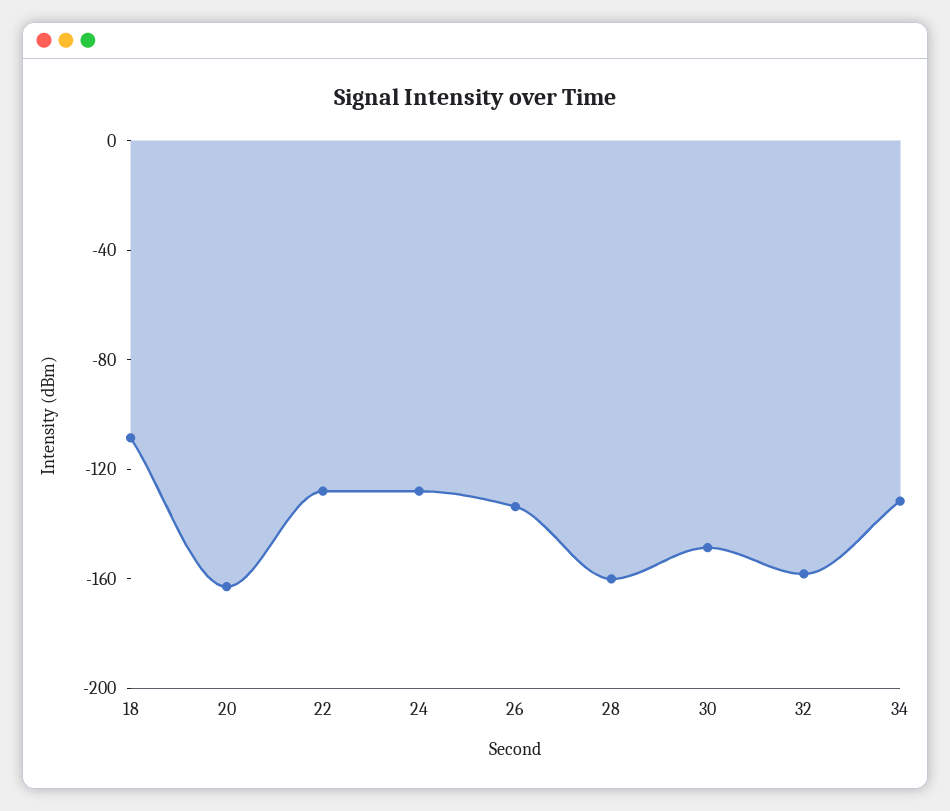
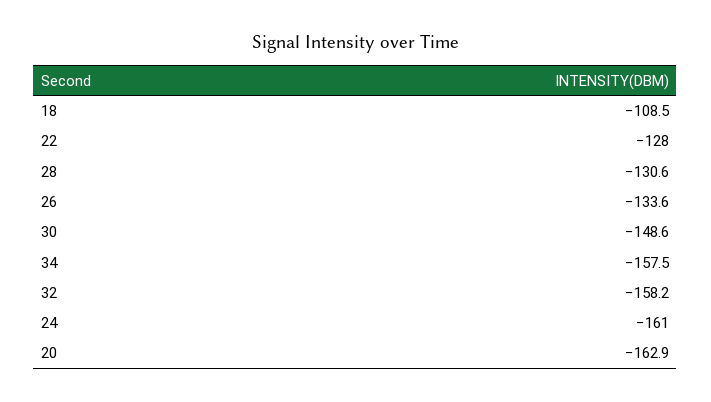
24: -130 -> -161
28: -160 -> -130.6
34: -130 -> -157.5

